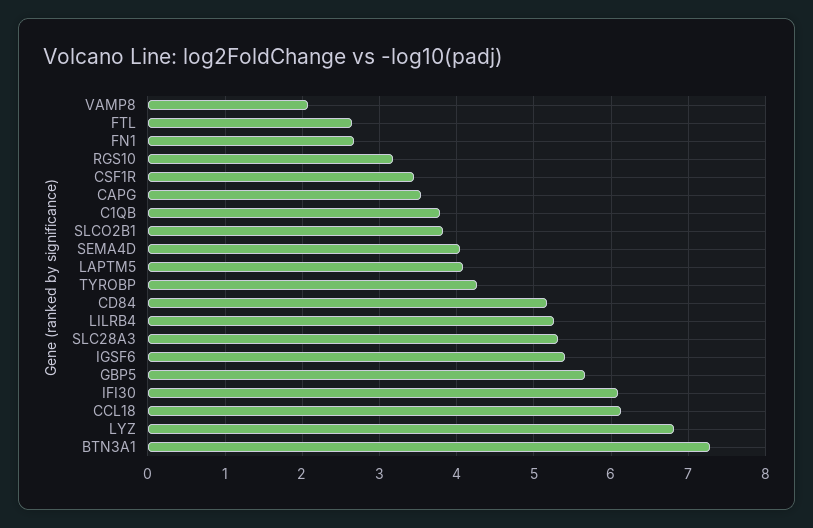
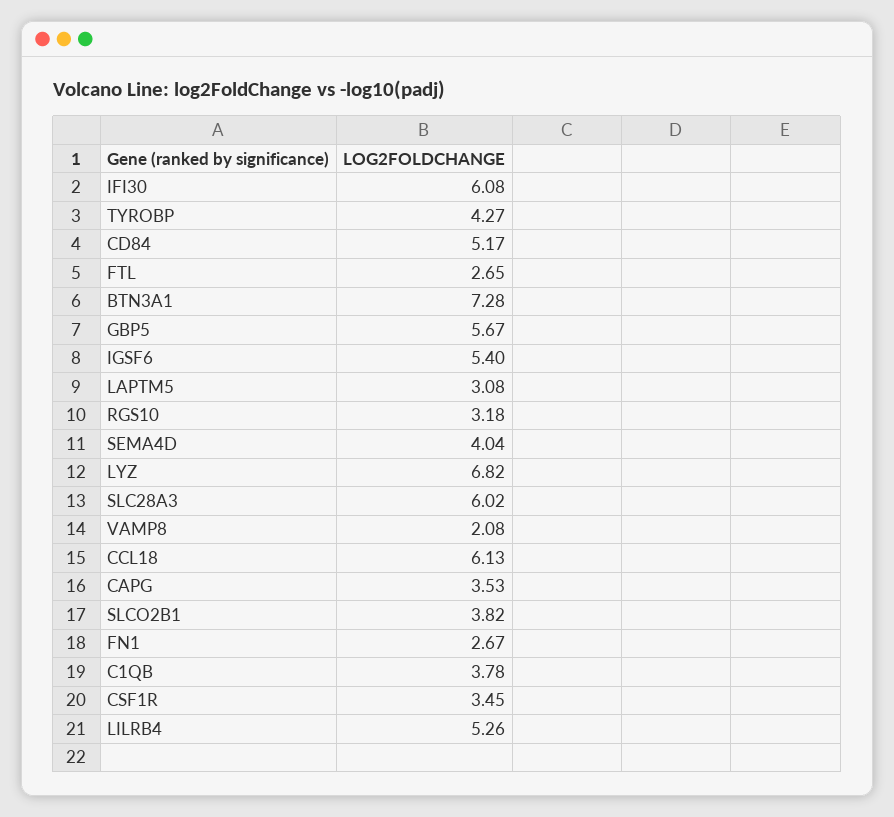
LAPTM5: 4.1 -> 3.08
SLC28A3: 5.3 -> 6.02

